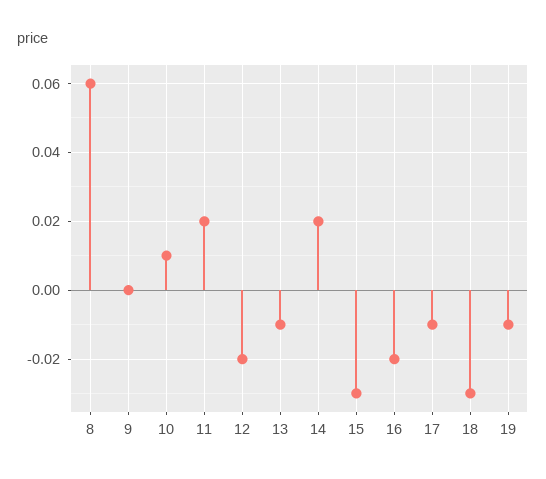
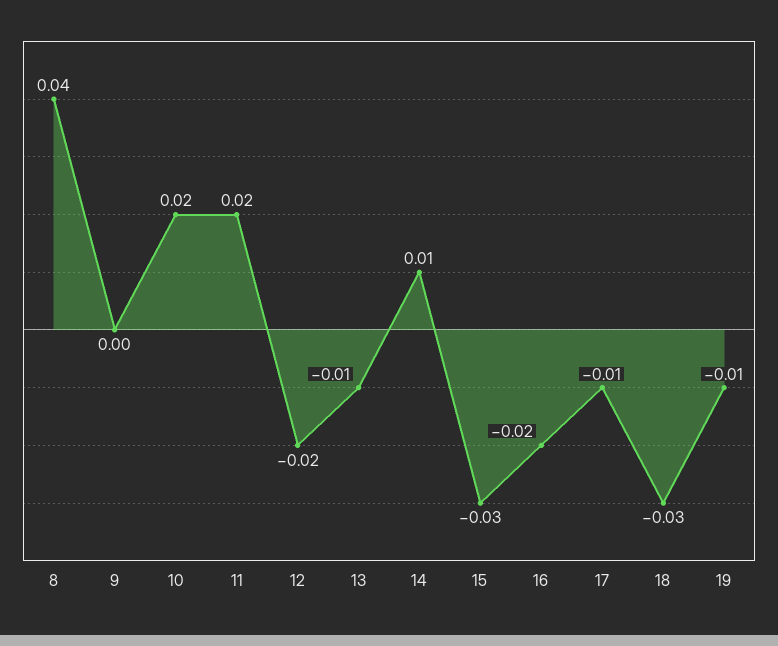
8: 0.06 -> 0.04
10: 0.01 -> 0.02
14: 0.02 -> 0.01

